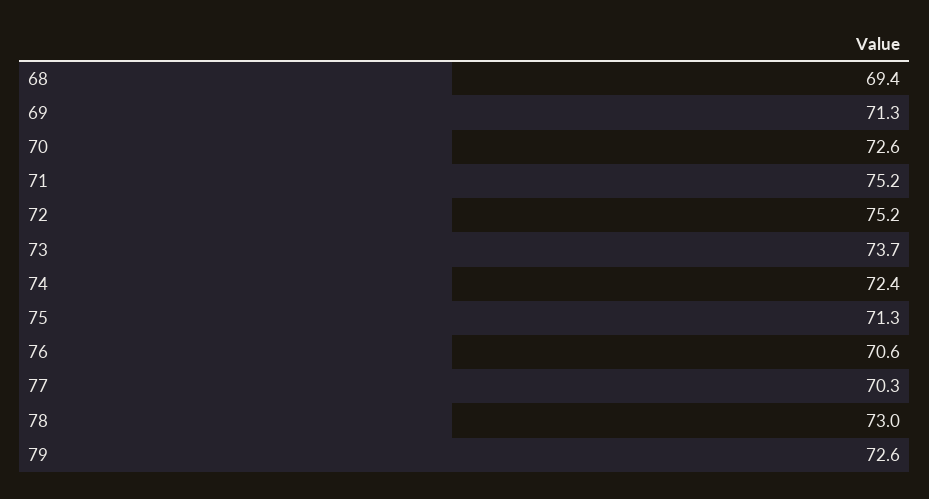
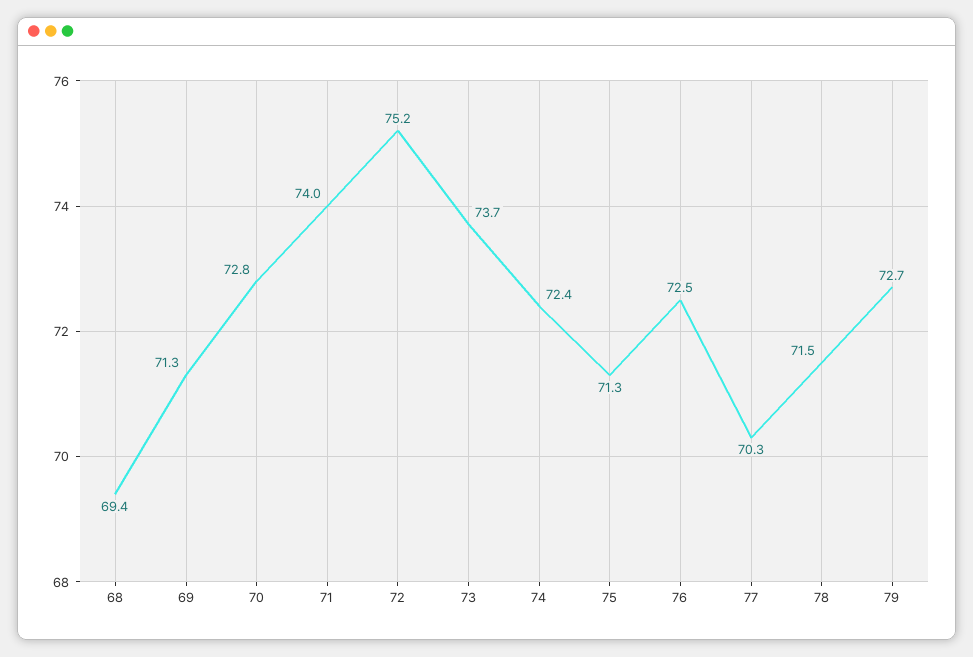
70: 72.6 -> 72.8
71: 75.2 -> 74
76: 70.6 -> 72.5
78: 73 -> 71.5
79: 72.6 -> 72.7

